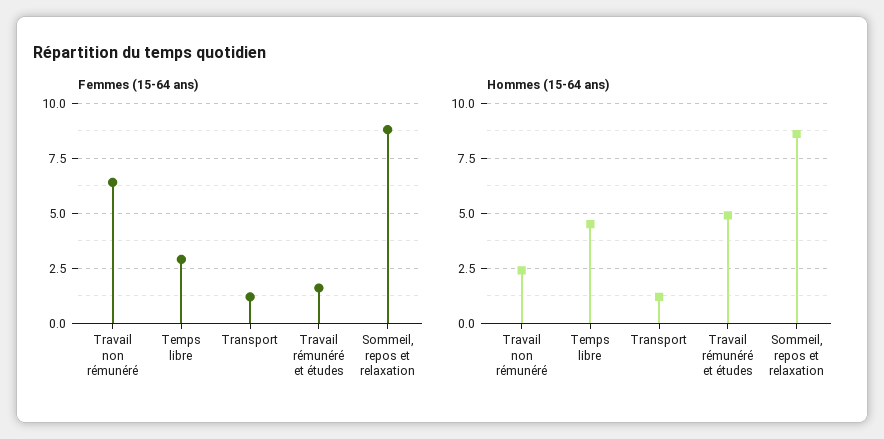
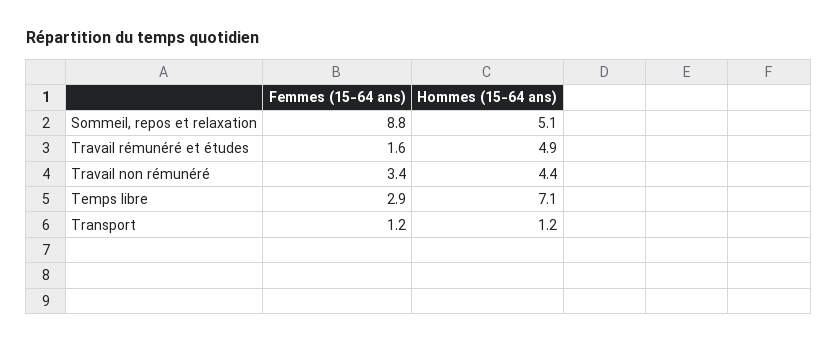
Femmes (15-64 ans), Travail non rémunéré: 6.5 -> 3.4
Hommes (15-64 ans), Travail non rémunéré: 2.5 -> 4.4
Hommes (15-64 ans), Temps libre: 4.5 -> 7.1
Hommes (15-64 ans), Sommeil, repos et relaxation: 8.5 -> 5.1

